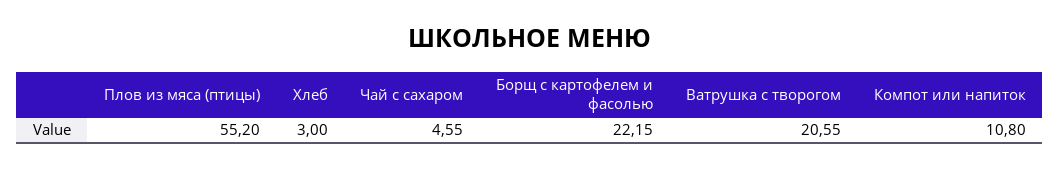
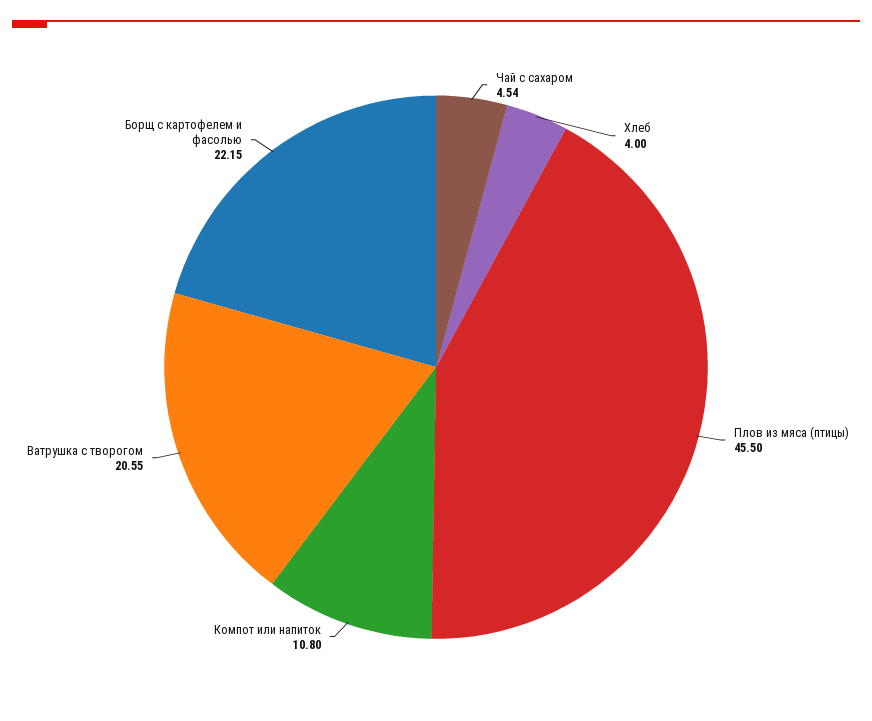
Плов из мяса (птицы): 55.2 -> 45.5
Хлеб: 3 -> 4
Чай с сахаром: 4.55 -> 4.54

